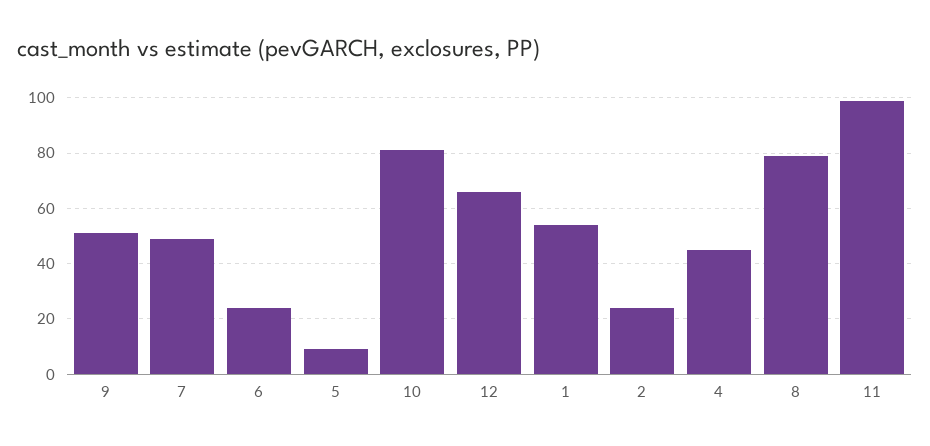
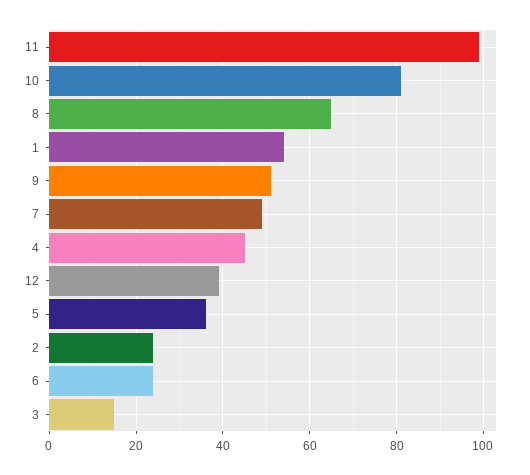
5: 10 -> 35
12: 65 -> 40
8: 80 -> 65
3: none -> 15

